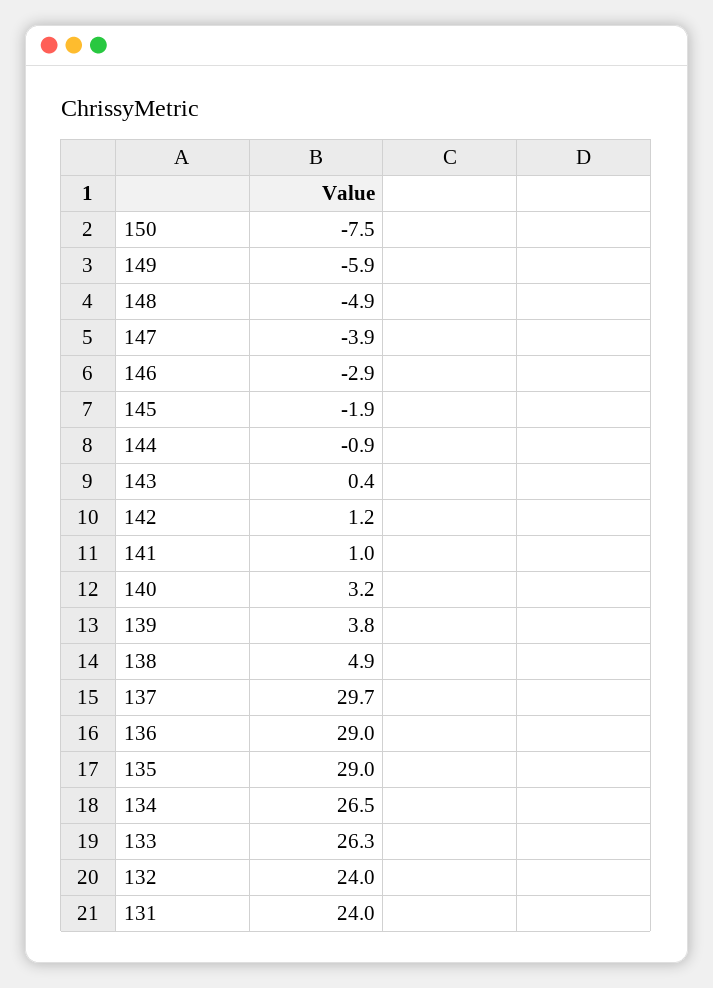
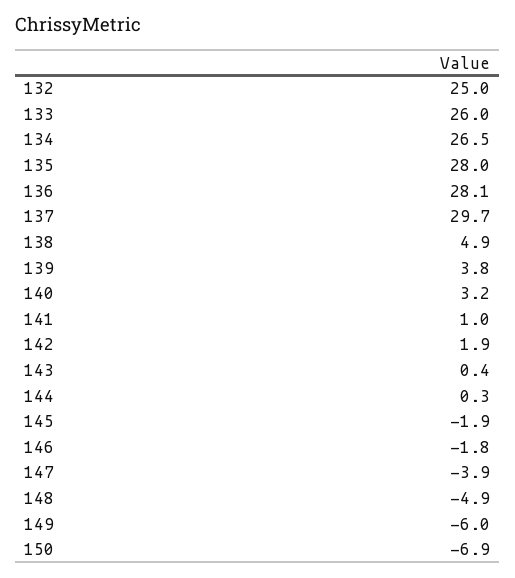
150: -7.5 -> -6.9
149: -5.9 -> -6
146: -2.9 -> -1.8
144: -0.9 -> 0.3
142: 1.2 -> 1.9
136: 29 -> 28.1
135: 29 -> 28
133: 26.3 -> 26
132: 24 -> 25
131: 24 -> none

